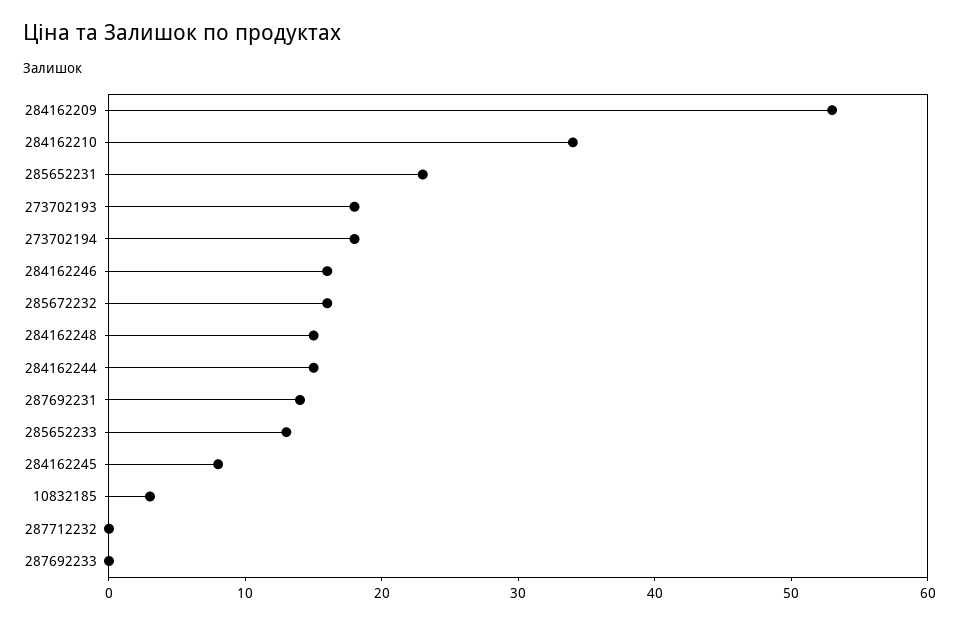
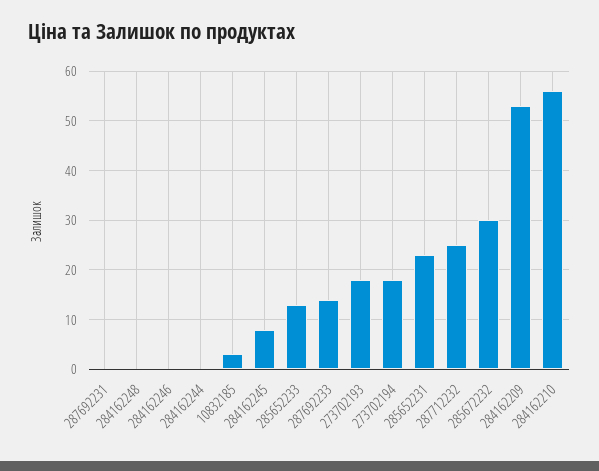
284162210: 34 -> 55
284162246: 16 -> 0
285672232: 16 -> 30
284162248: 15 -> 0
284162244: 15 -> 0
287692231: 14 -> 0
287712232: 0 -> 25
287692233: 0 -> 15

